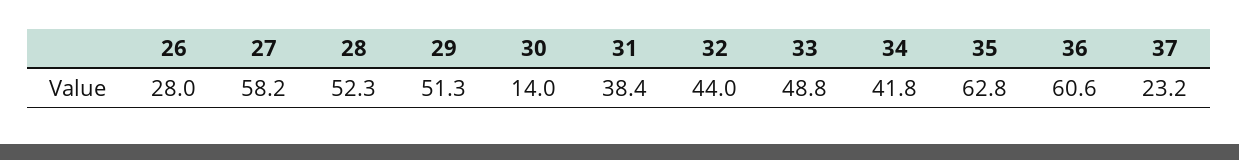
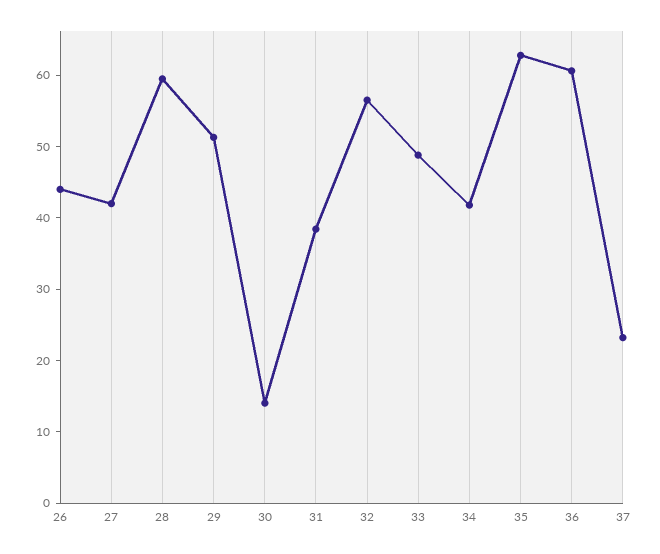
26: 28 -> 44
27: 58.2 -> 42
28: 52.3 -> 60
32: 44 -> 56

